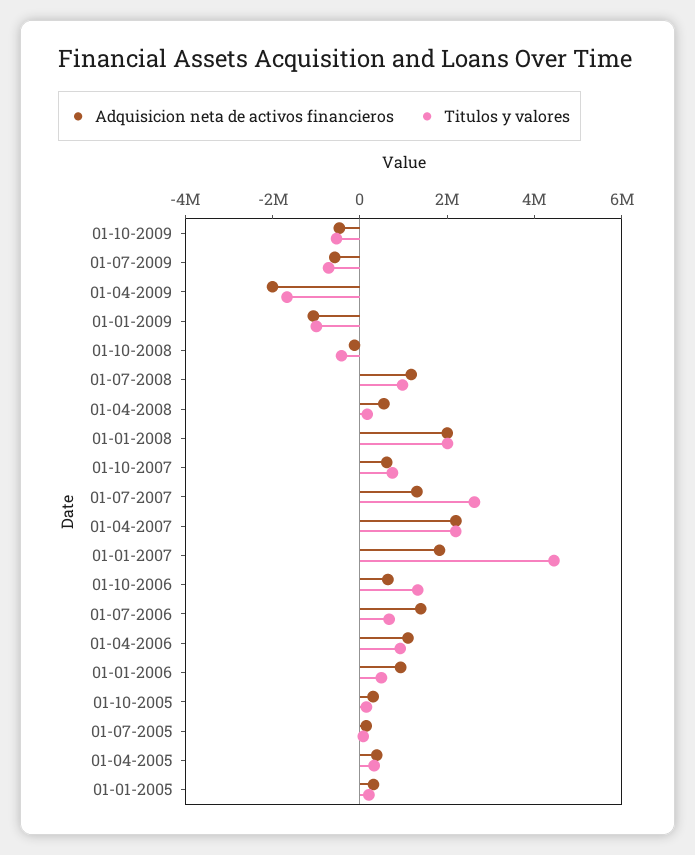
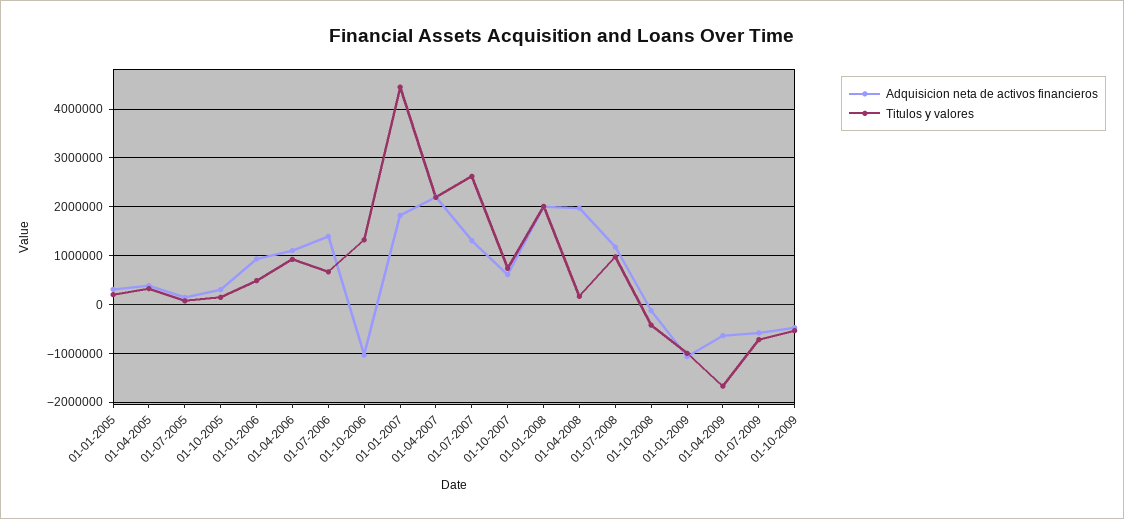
Adquisicion neta de activos financieros, 01-04-2009: -2000000 -> -600000
Adquisicion neta de activos financieros, 01-04-2008: 500000 -> 2000000
Adquisicion neta de activos financieros, 01-10-2006: 500000 -> -1000000

